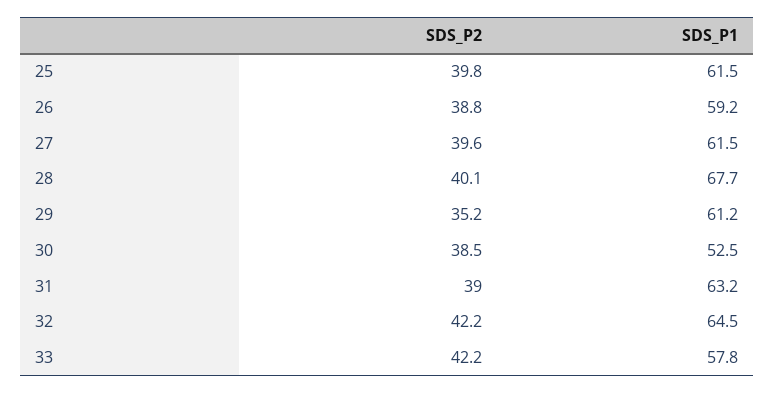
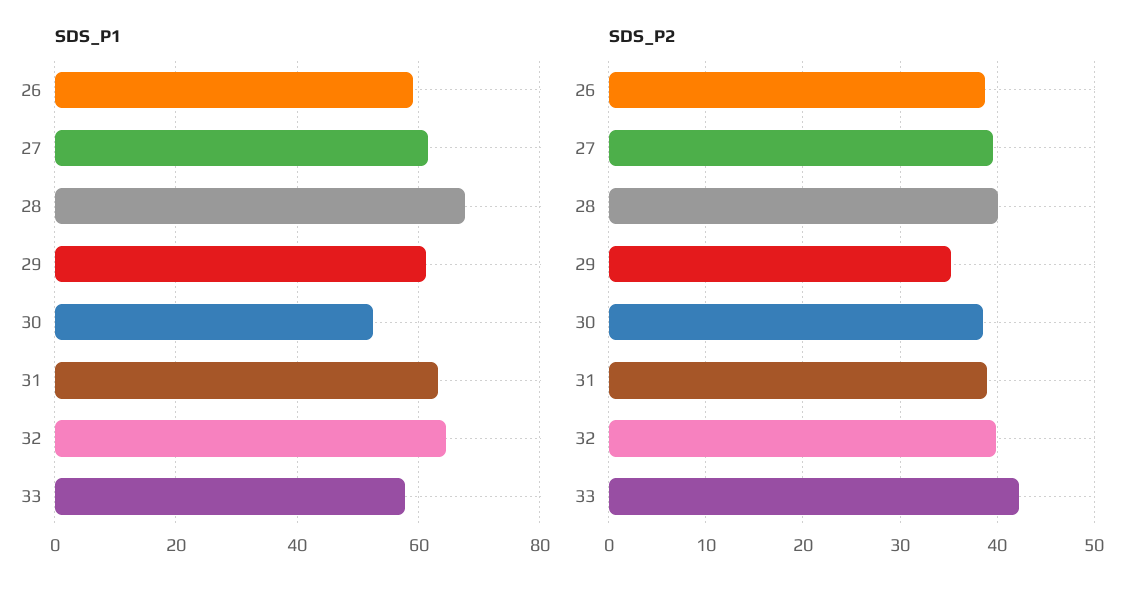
SDS_P2, 25: 39.8 -> none
SDS_P1, 25: 61.5 -> none
SDS_P2, 32: 42.2 -> 40

